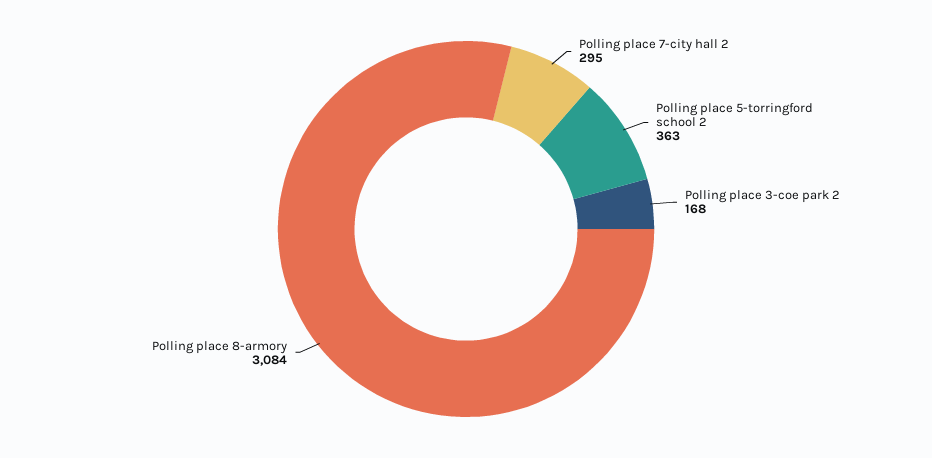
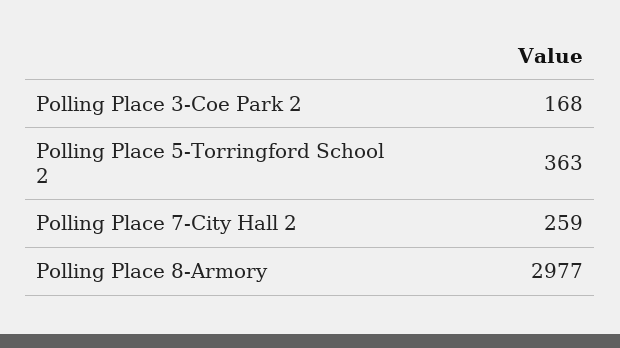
Polling place 7-city hall 2: 295 -> 259
Polling place 8-armory: 3084 -> 2977

